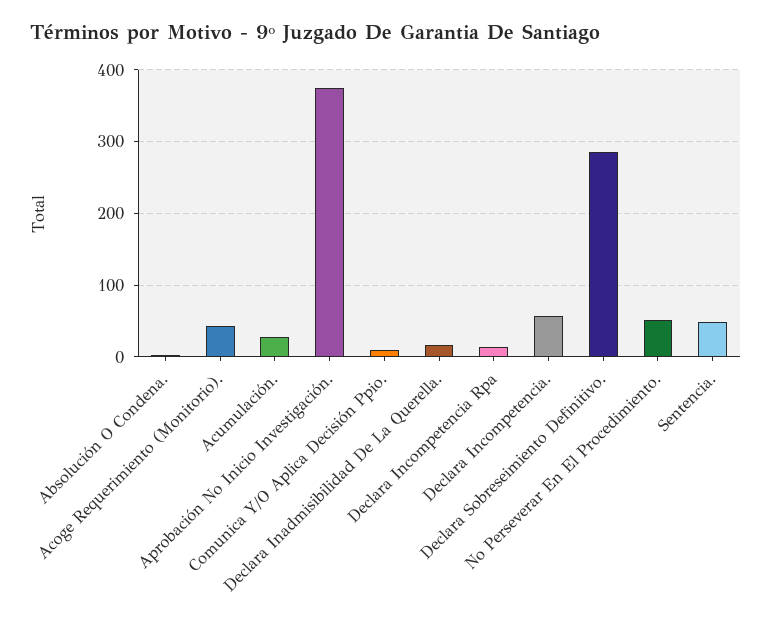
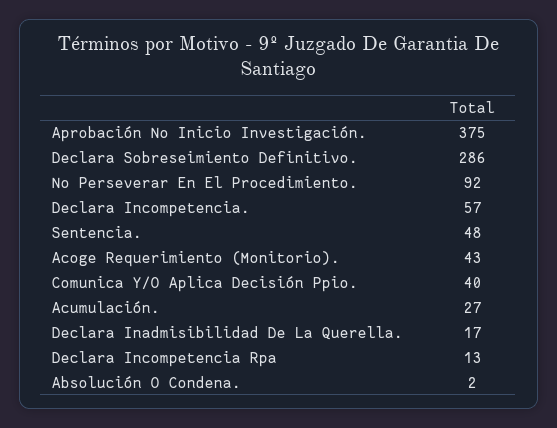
Comunica Y/O Aplica Decisión Ppio.: 10 -> 40
No Perseverar En El Procedimiento.: 50 -> 92

